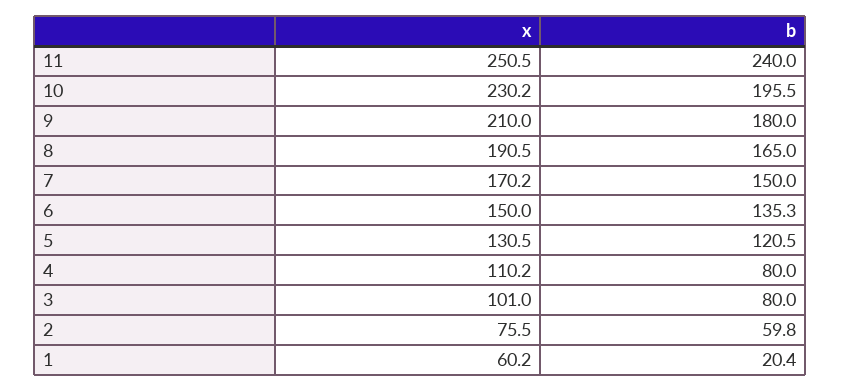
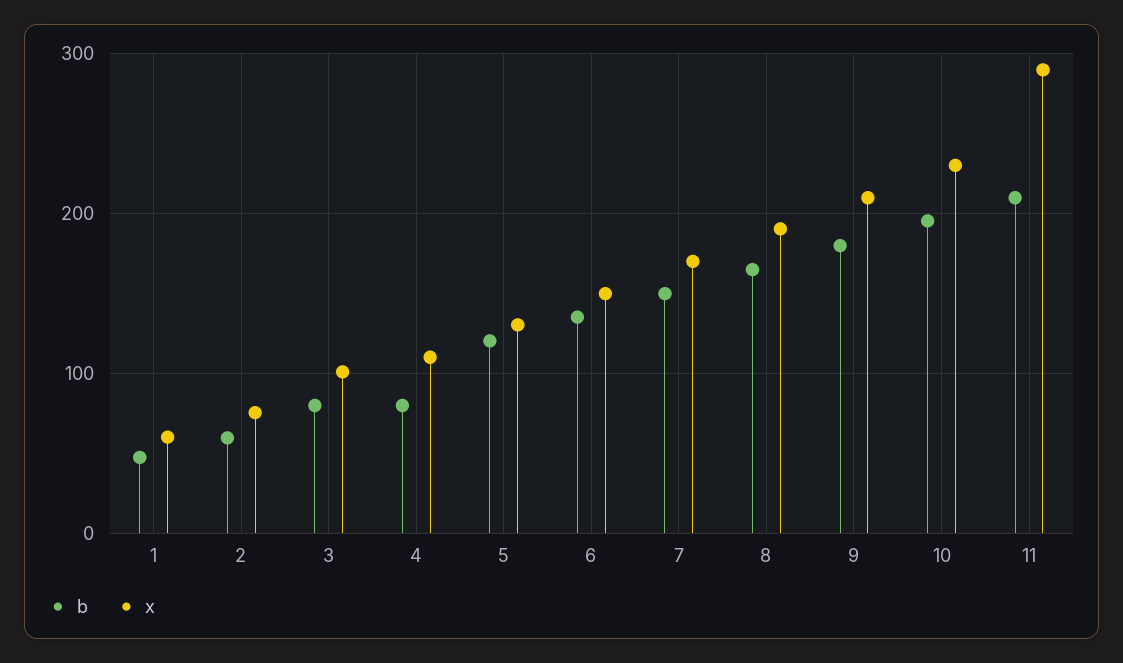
x, 11: 250.5 -> 290
b, 11: 240 -> 210
b, 1: 20.4 -> 50

